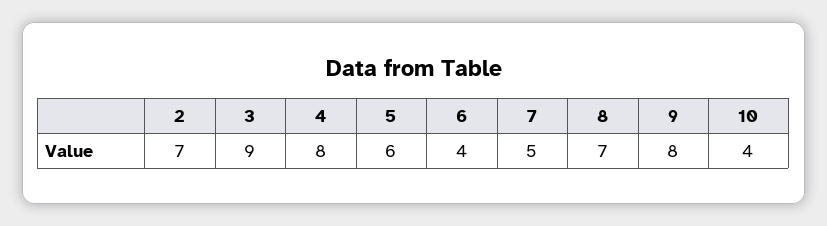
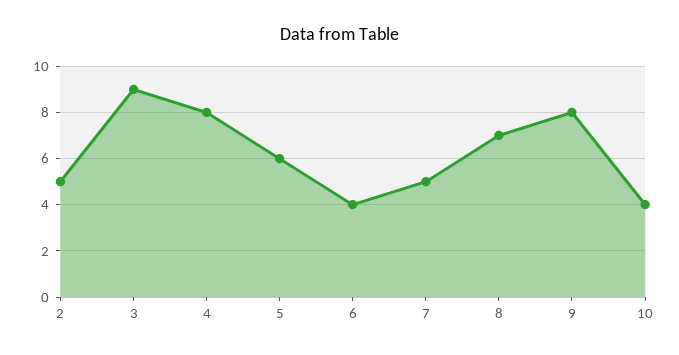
2: 7 -> 5

